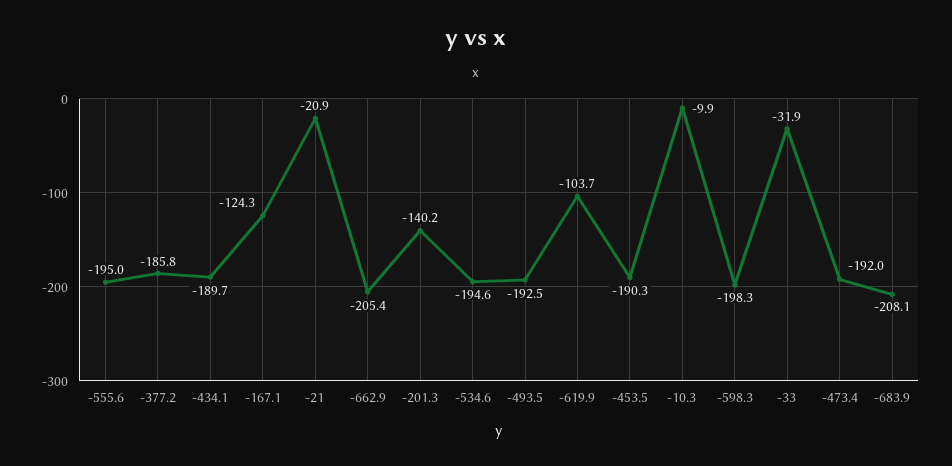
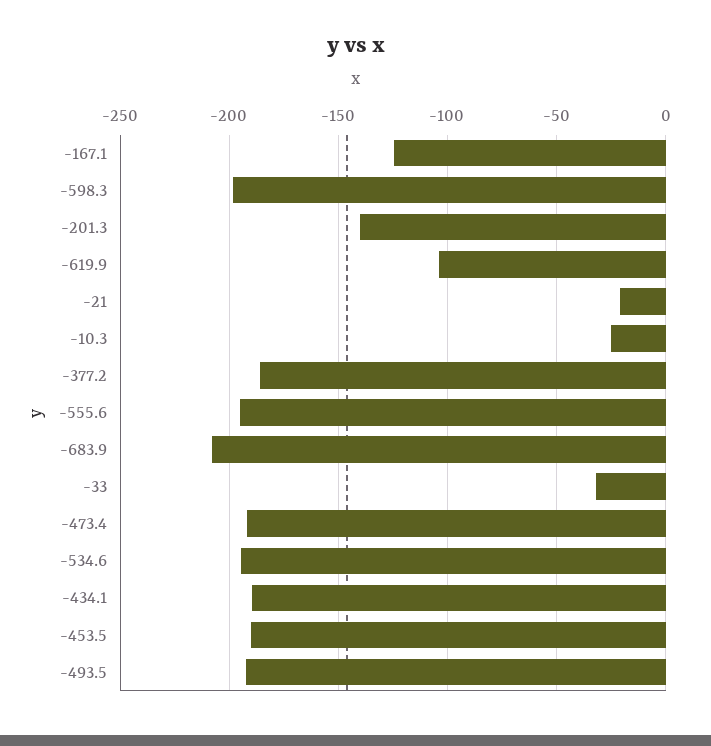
-662.9: -205.4 -> none
-10.3: -9.9 -> -25

